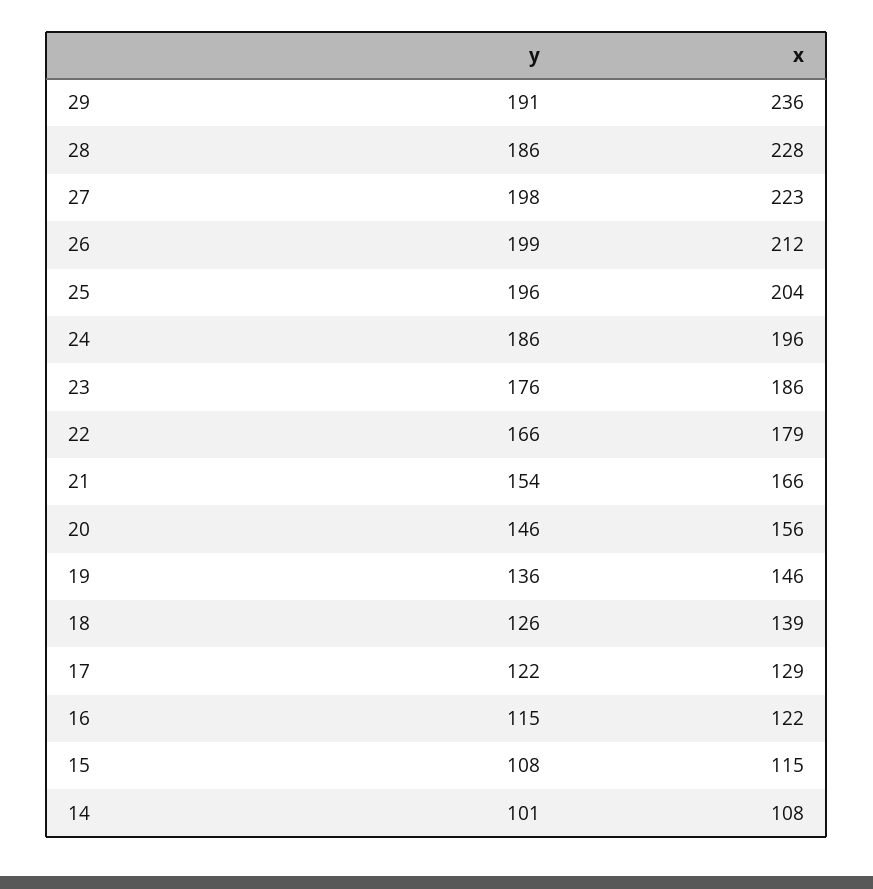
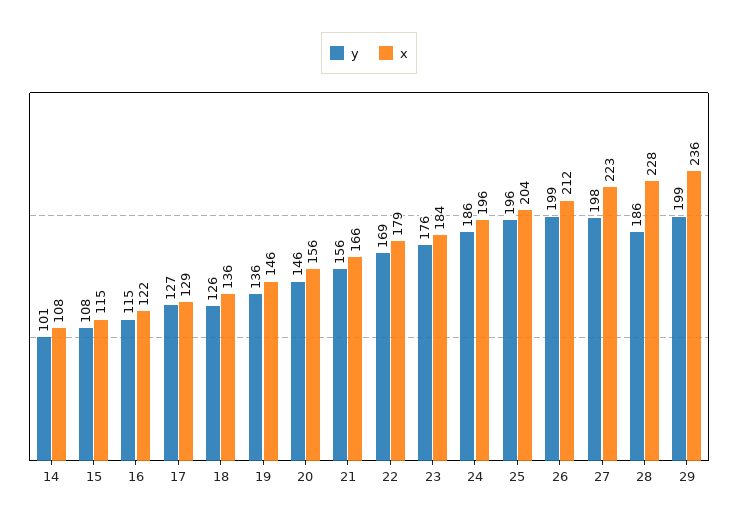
y, 29: 191 -> 199
x, 23: 186 -> 184
y, 22: 166 -> 169
y, 21: 154 -> 156
x, 18: 139 -> 136
y, 17: 122 -> 127

